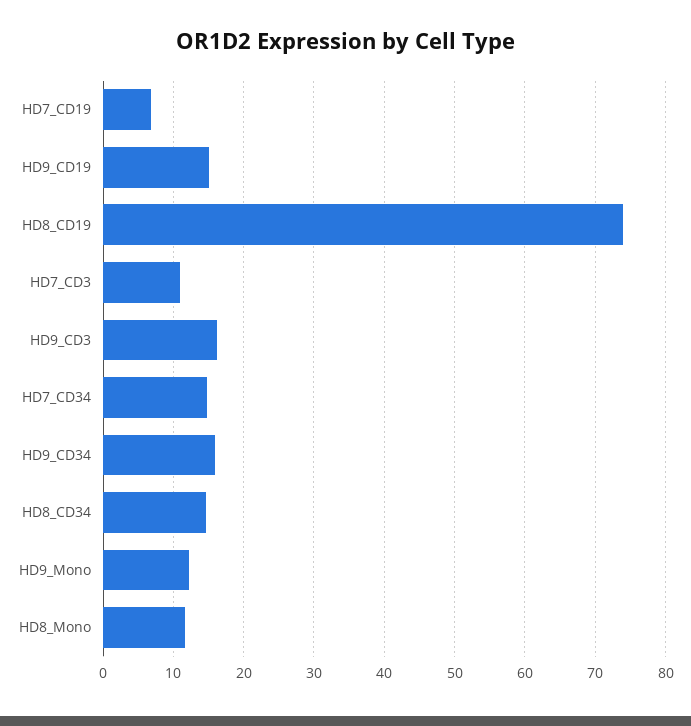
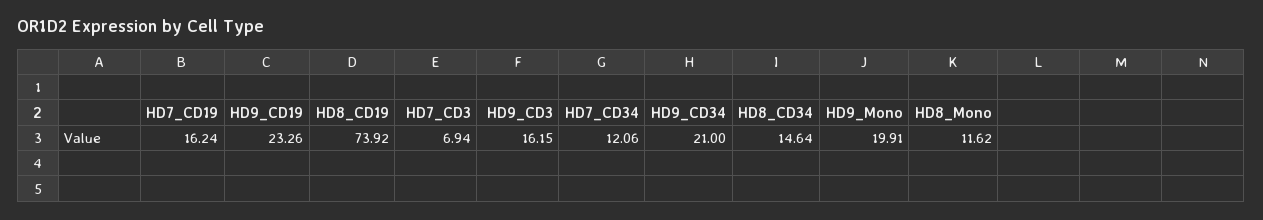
HD7_CD19: 7 -> 16.24
HD9_CD19: 15 -> 23.26
HD7_CD3: 11 -> 6.94
HD7_CD34: 15 -> 12.06
HD9_CD34: 16 -> 21
HD9_Mono: 12 -> 19.91

